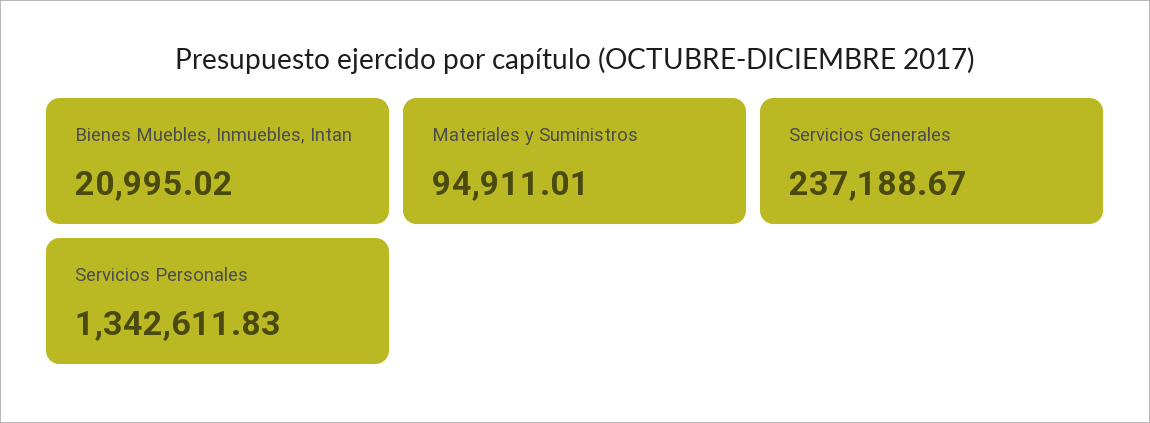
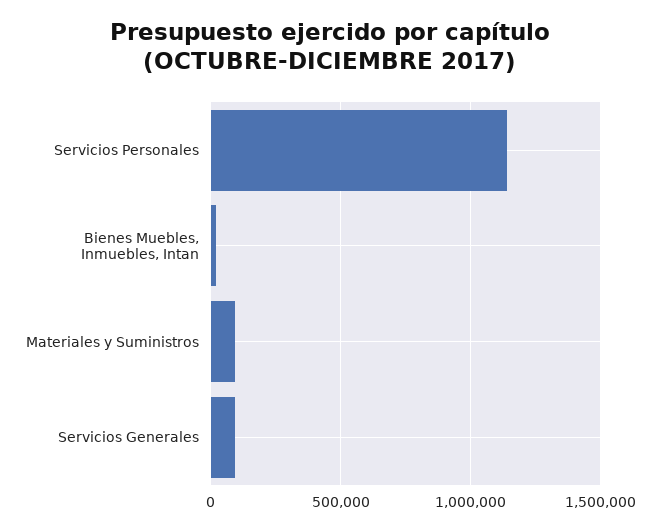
Servicios Generales: 237188.67 -> 100000
Servicios Personales: 1342611.83 -> 1150000

